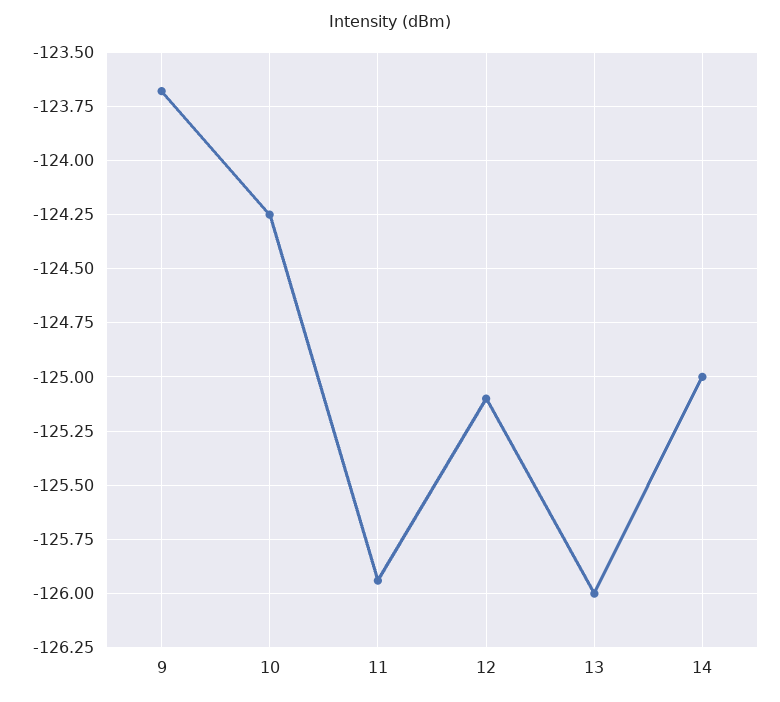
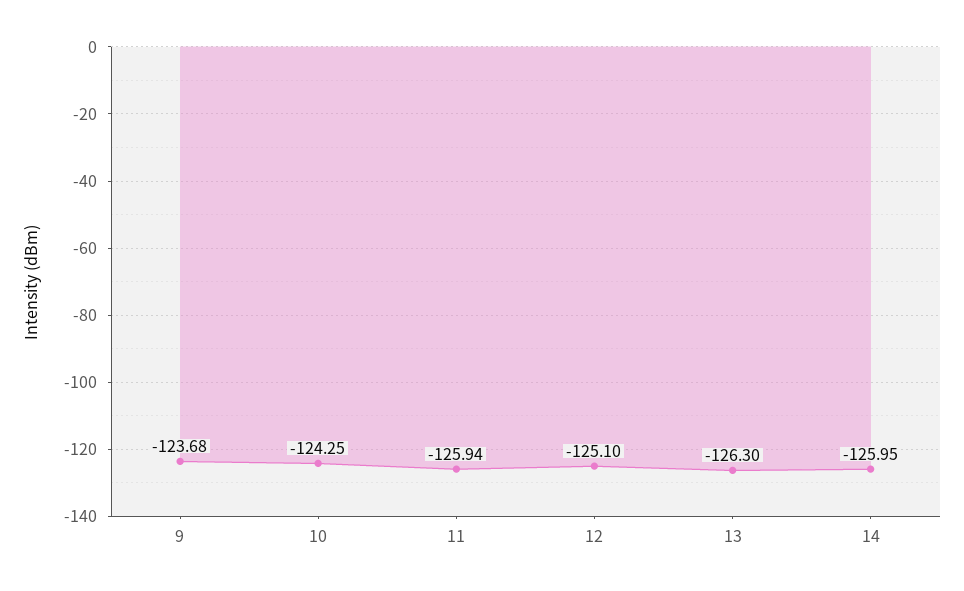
13: -126 -> -126.3
14: -125 -> -125.95

